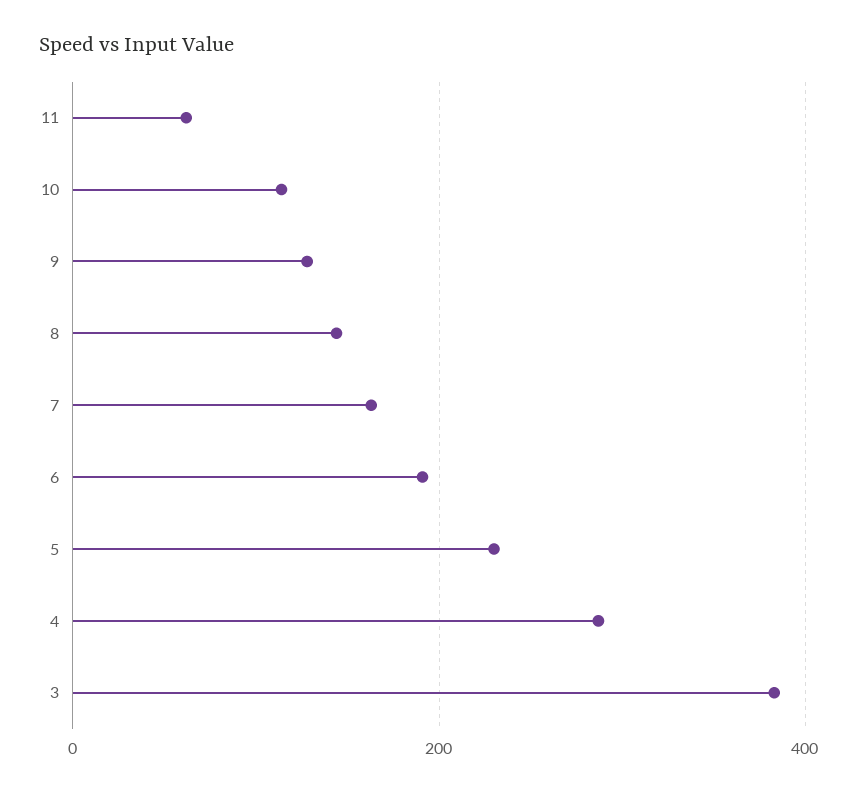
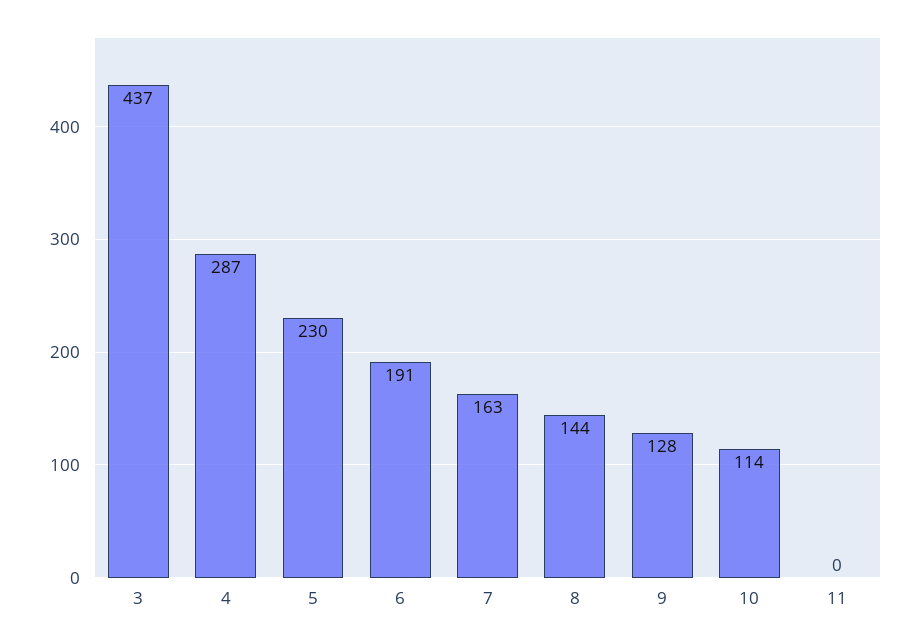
11: 60 -> 0
3: 380 -> 437

